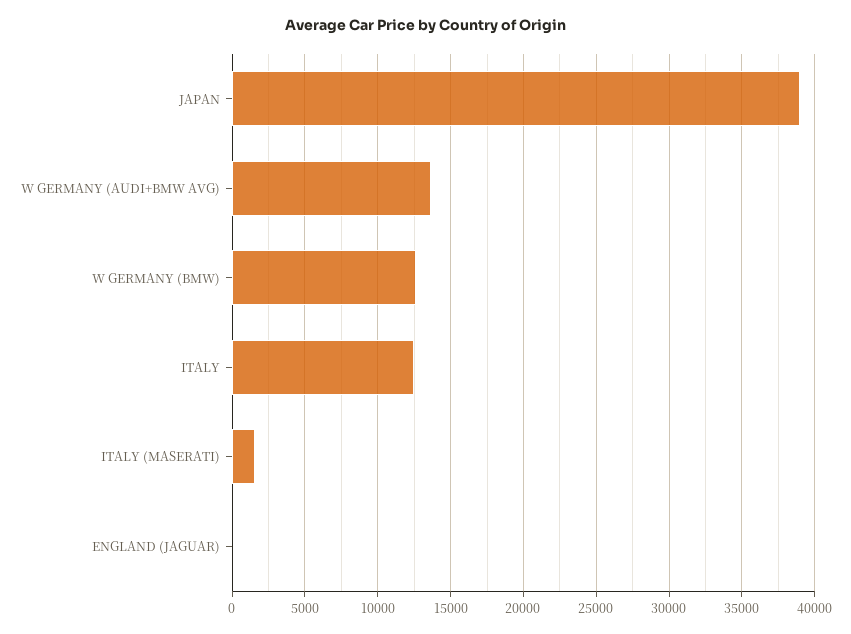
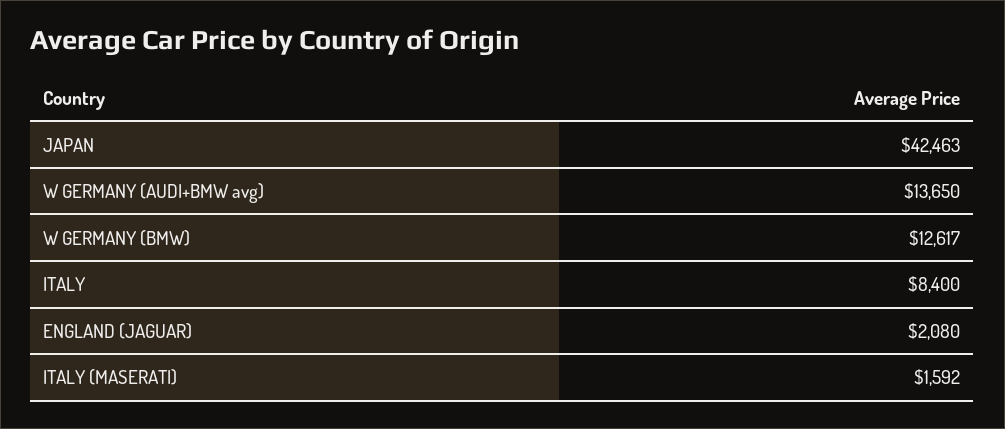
JAPAN: 39000 -> 42463
ITALY: 12500 -> 8400
ENGLAND (JAGUAR): 0 -> 2080

